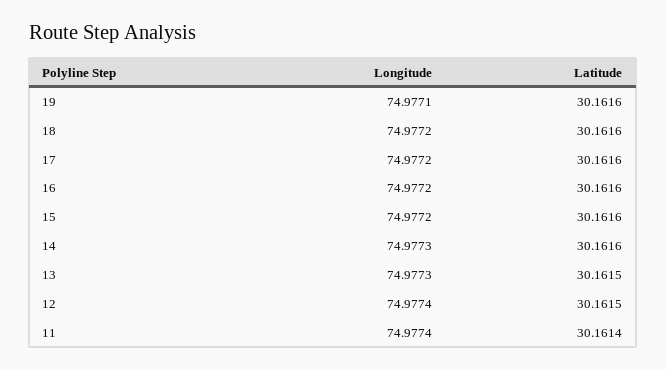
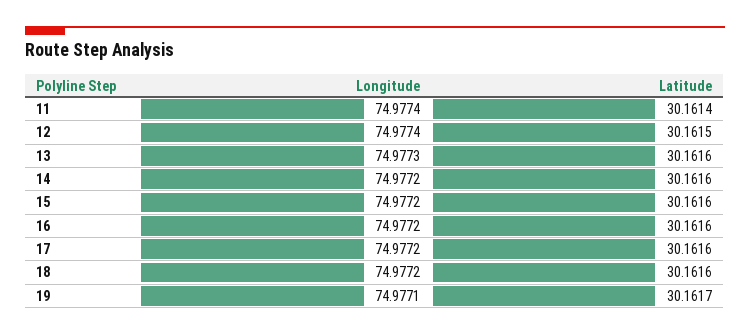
Latitude, 19: 30.1616 -> 30.1617
Longitude, 14: 74.9773 -> 74.9772
Latitude, 13: 30.1615 -> 30.1616

